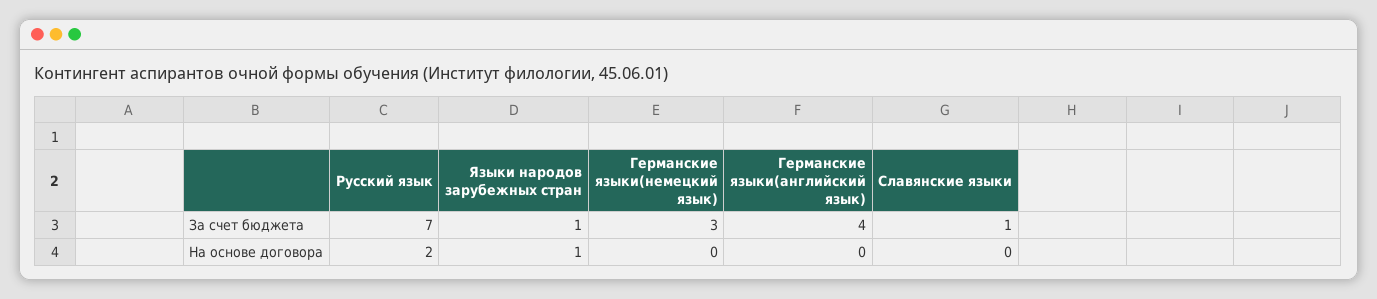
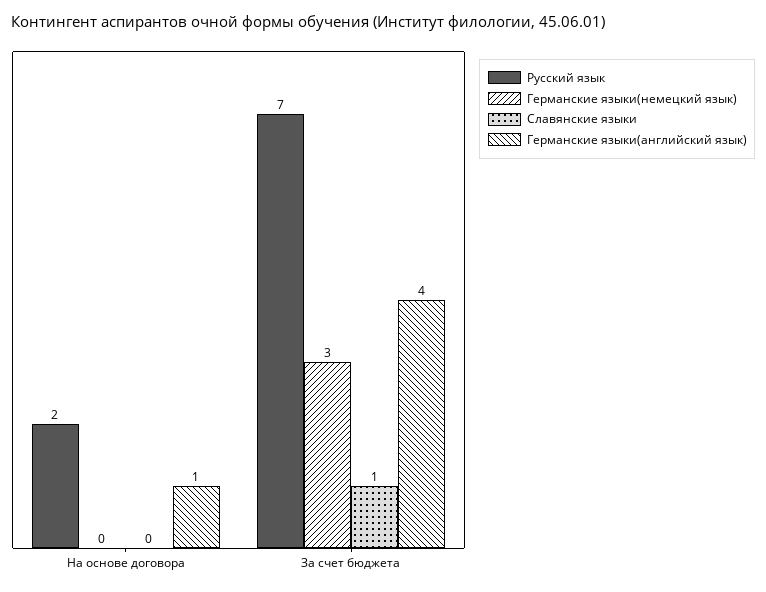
Языки народов зарубежных стран, За счет бюджета: 1 -> none
Языки народов зарубежных стран, На основе договора: 1 -> none
Германские языки(английский язык), На основе договора: 0 -> 1

